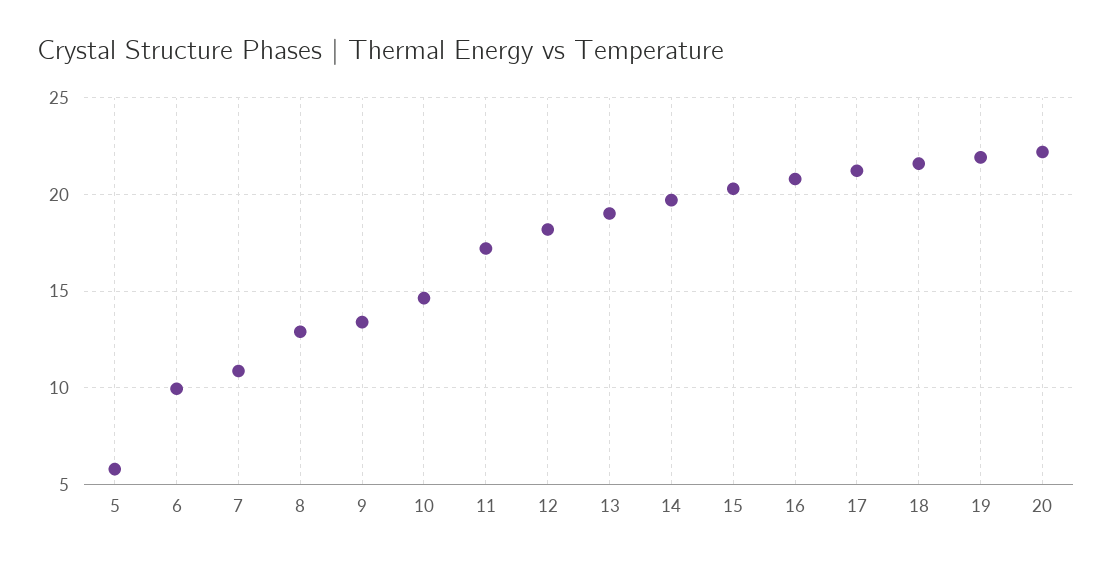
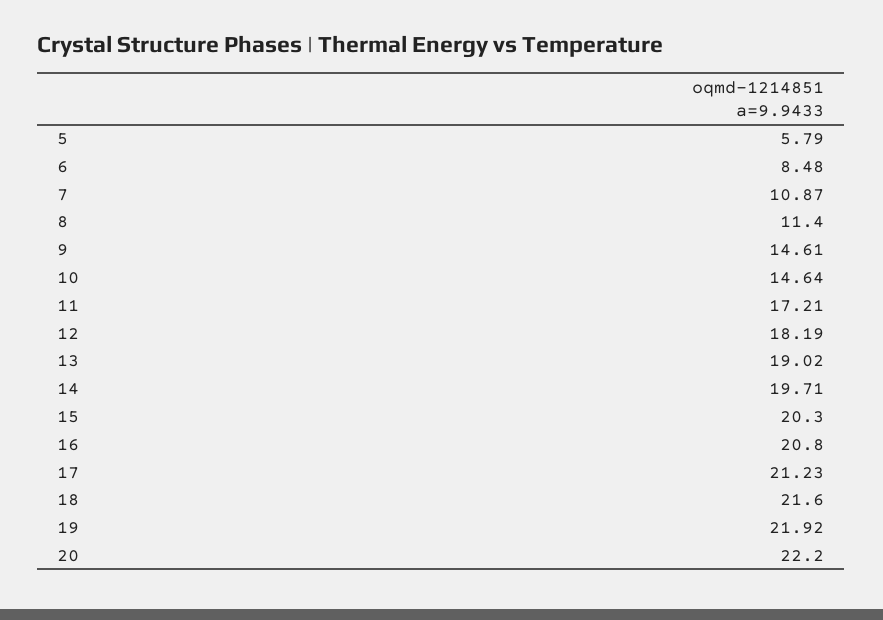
6: 10 -> 8.48
8: 13 -> 11.4
9: 13.5 -> 14.61

